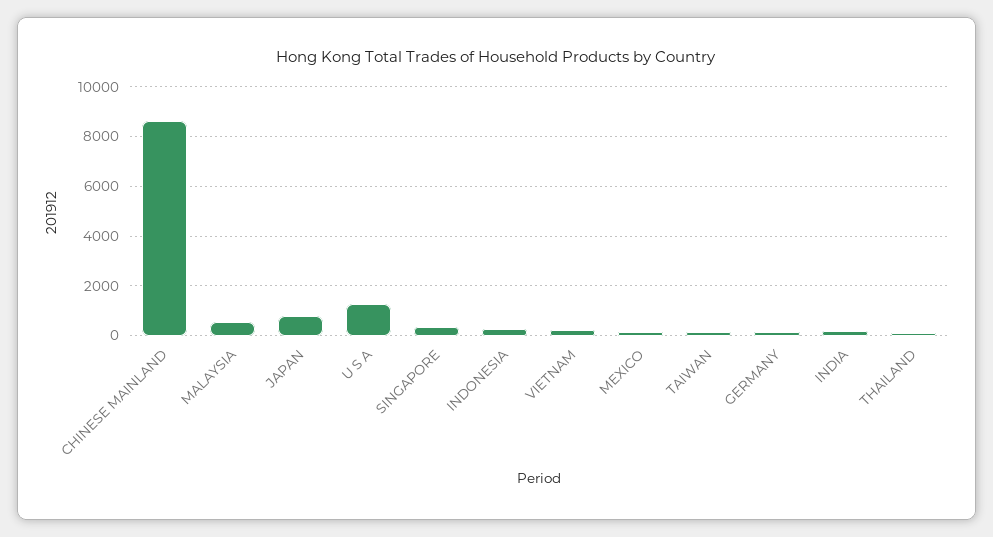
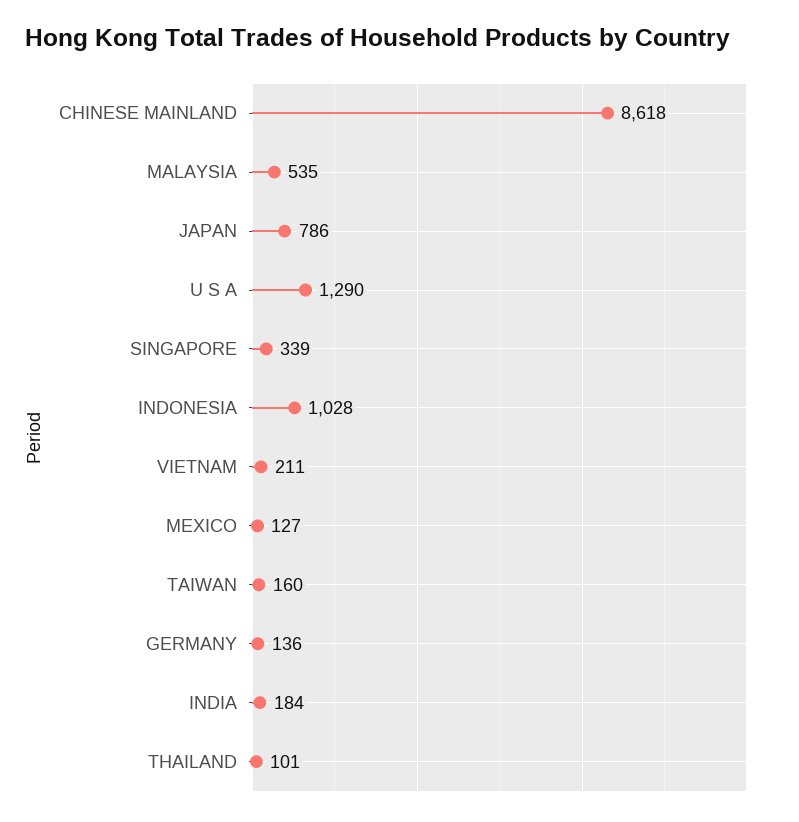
INDONESIA: 250 -> 1028

